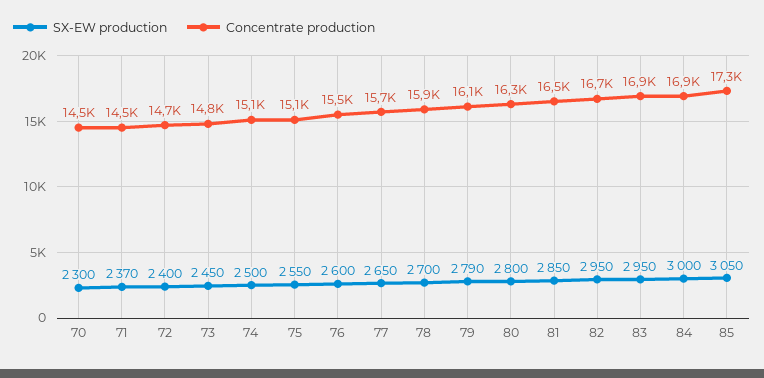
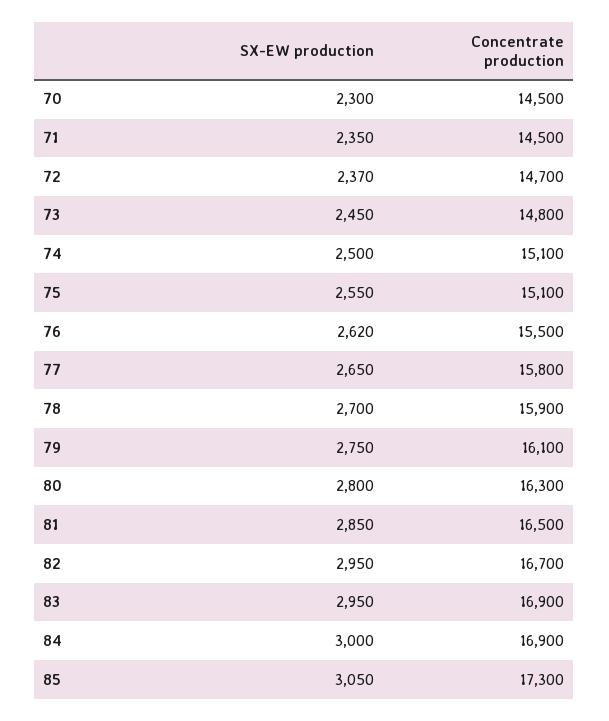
SX-EW production, 71: 2370 -> 2350
SX-EW production, 72: 2400 -> 2370
SX-EW production, 76: 2600 -> 2620
Concentrate production, 77: 15700 -> 15800
SX-EW production, 79: 2790 -> 2750

